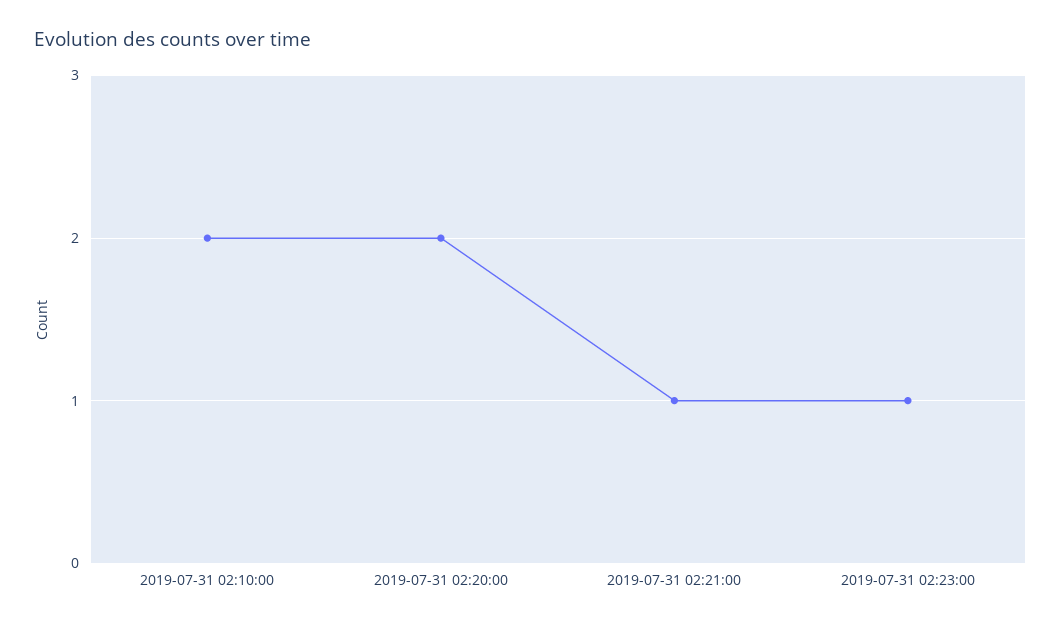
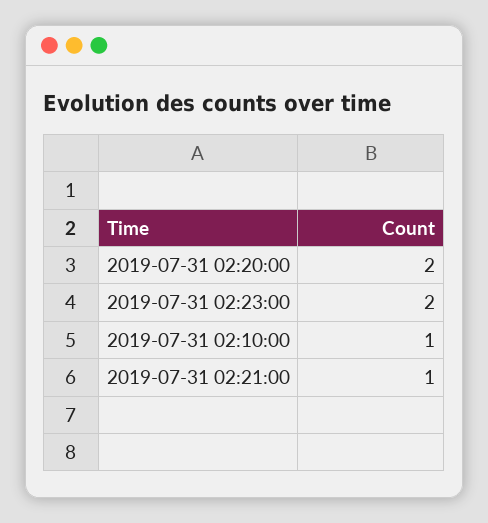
2019-07-31 02:10:00: 2 -> 1
2019-07-31 02:23:00: 1 -> 2

